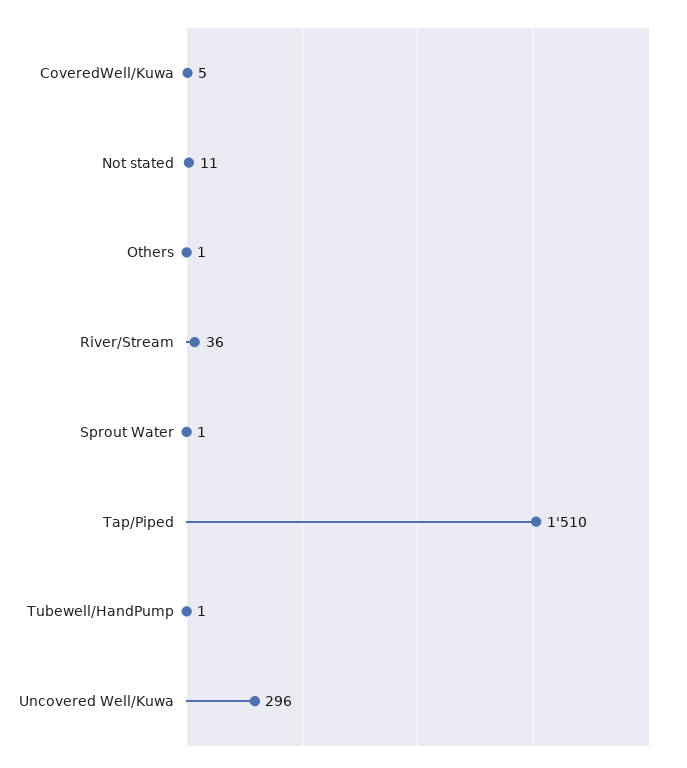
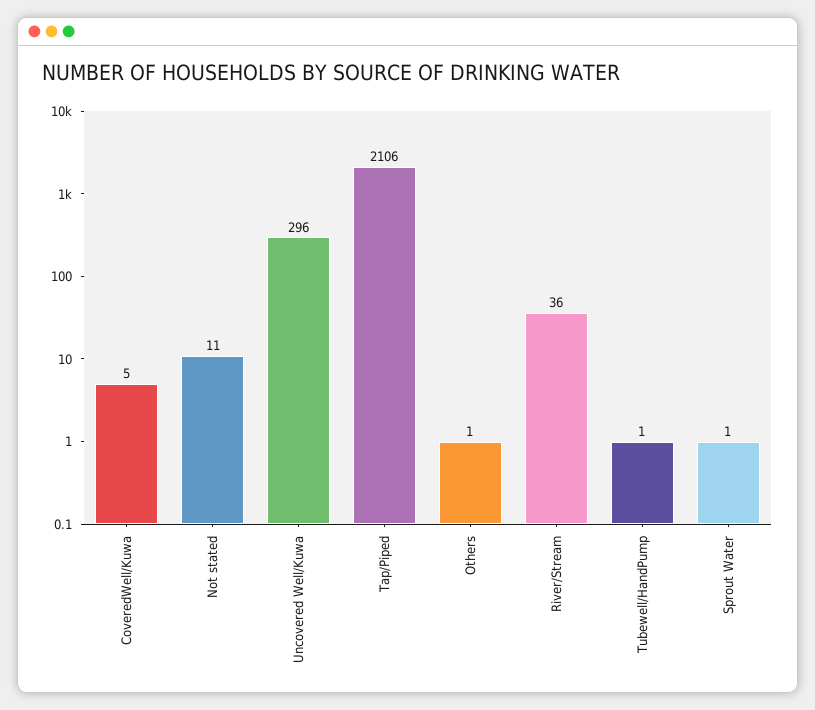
Tap/Piped: 1510 -> 2106

